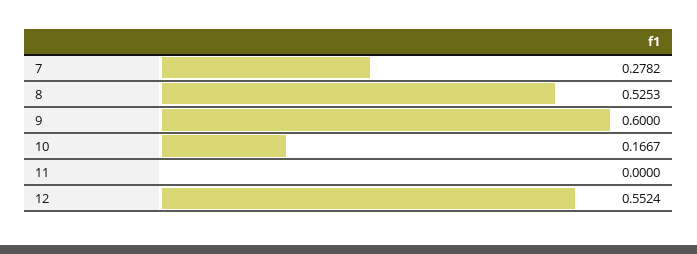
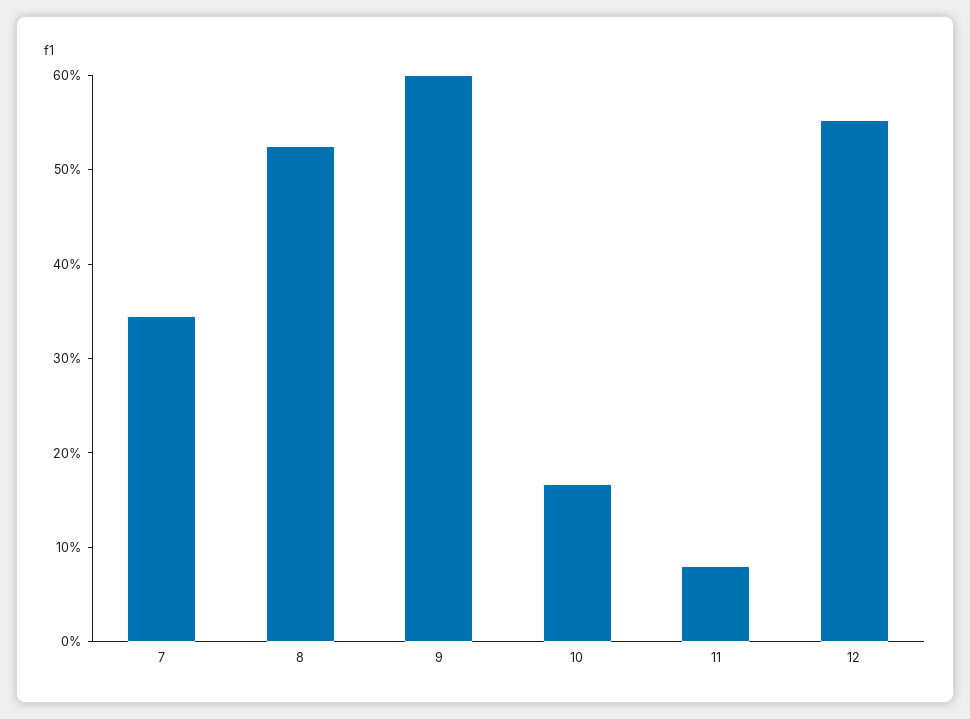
7: 0.2782 -> 0.34
11: 0 -> 0.08

